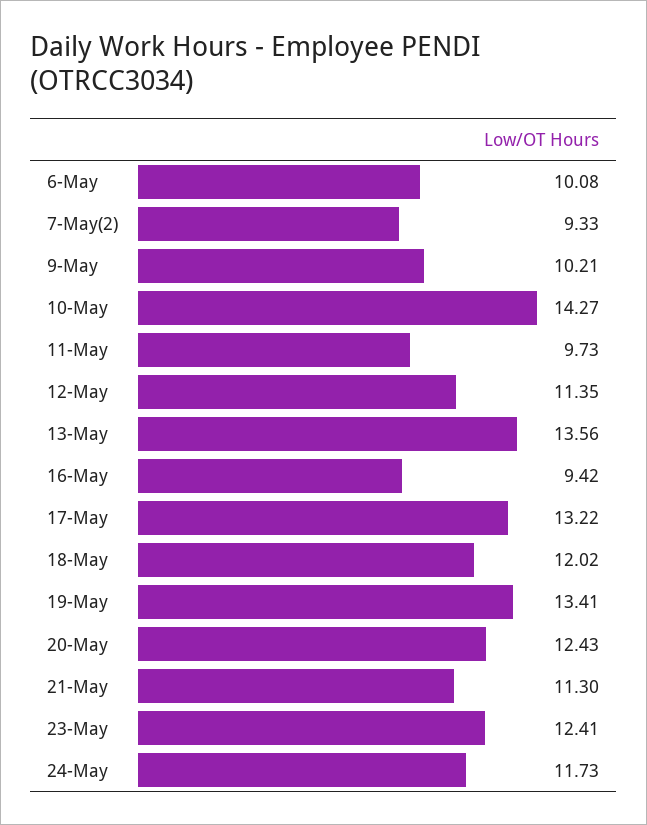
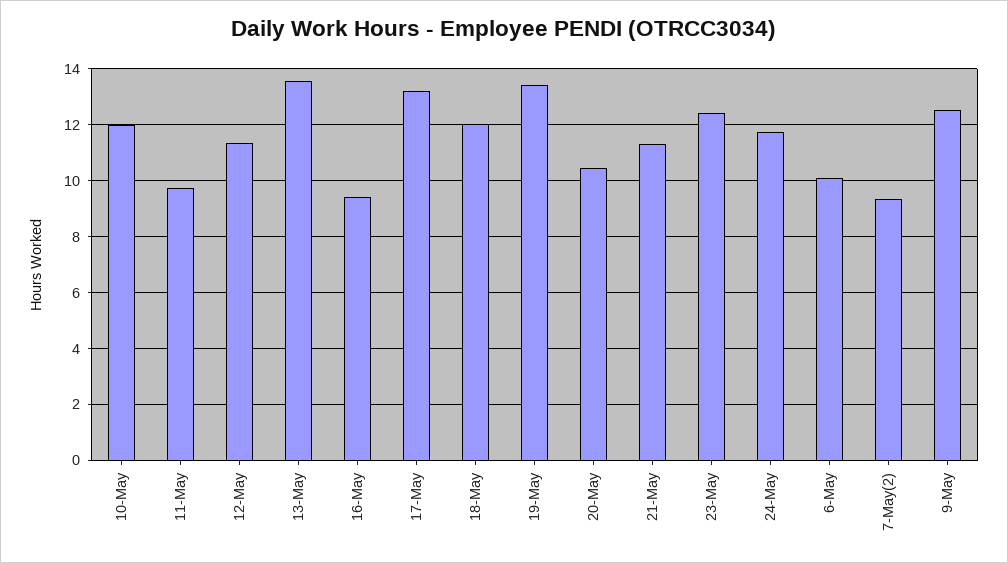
9-May: 10.21 -> 12.5
10-May: 14.27 -> 12
20-May: 12.43 -> 10.5

